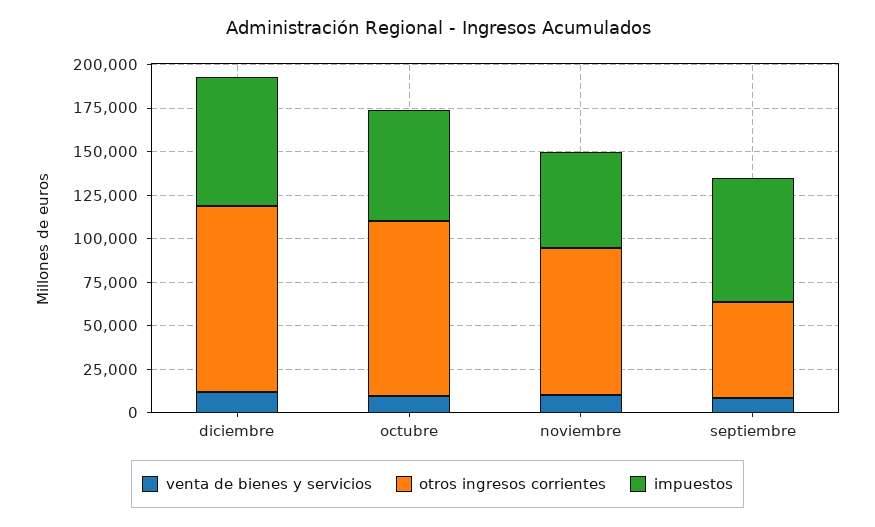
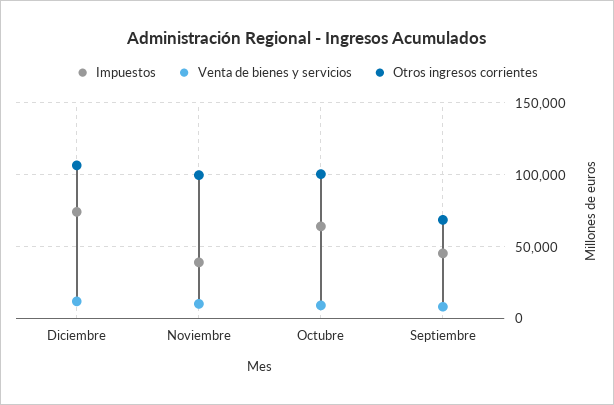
otros ingresos corrientes, noviembre: 85000 -> 100000
impuestos, noviembre: 55000 -> 40000
otros ingresos corrientes, septiembre: 55000 -> 70000
impuestos, septiembre: 70000 -> 45000

